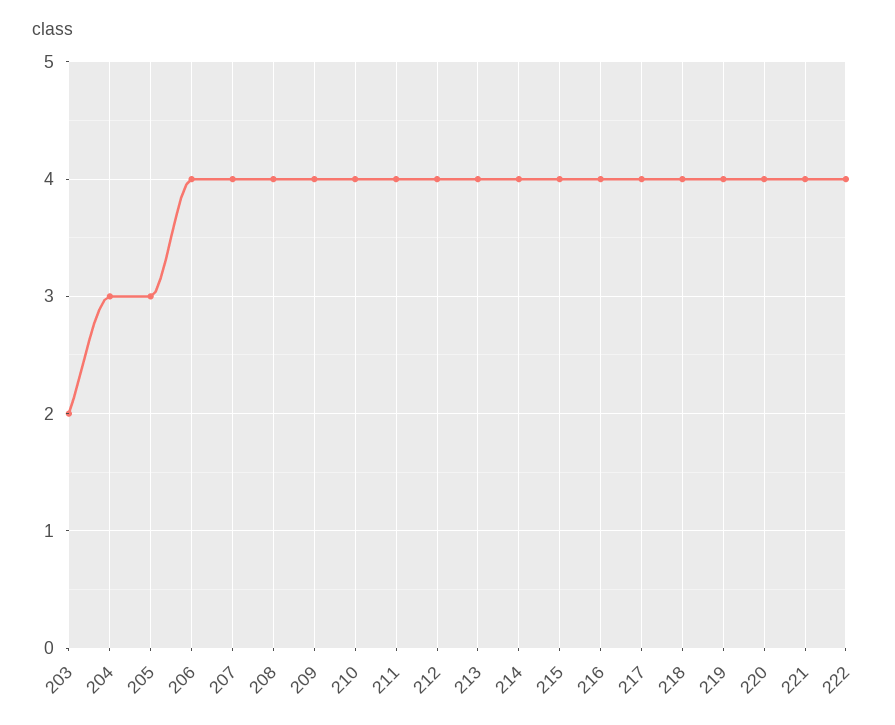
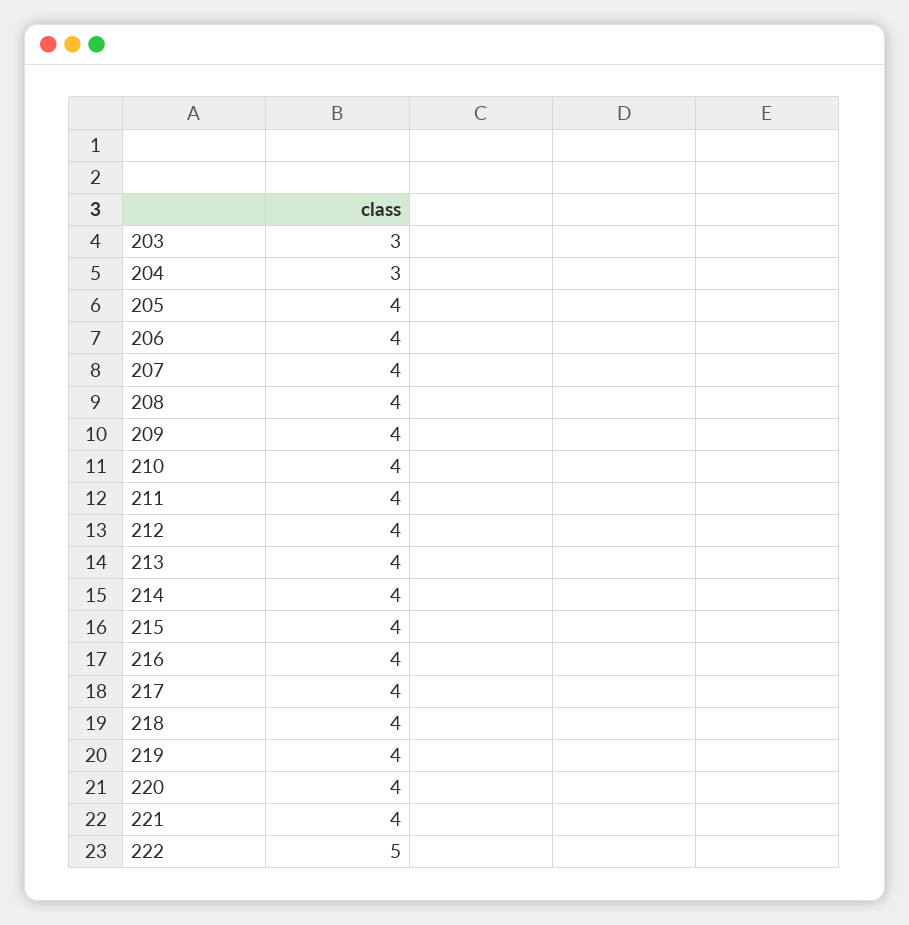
203: 2 -> 3
205: 3 -> 4
222: 4 -> 5

